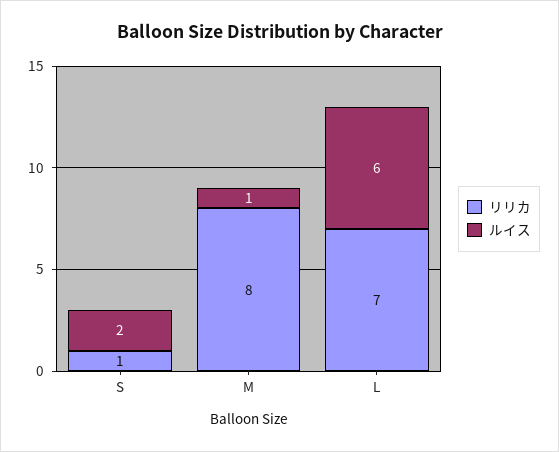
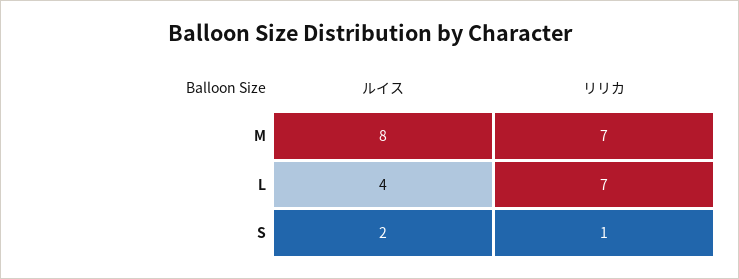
リリカ, M: 8 -> 7
ルイス, M: 1 -> 8
ルイス, L: 6 -> 4

